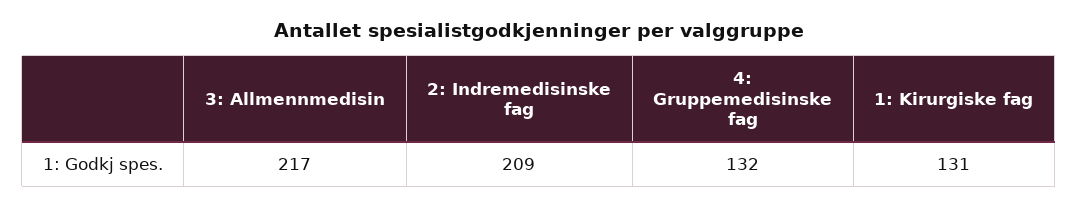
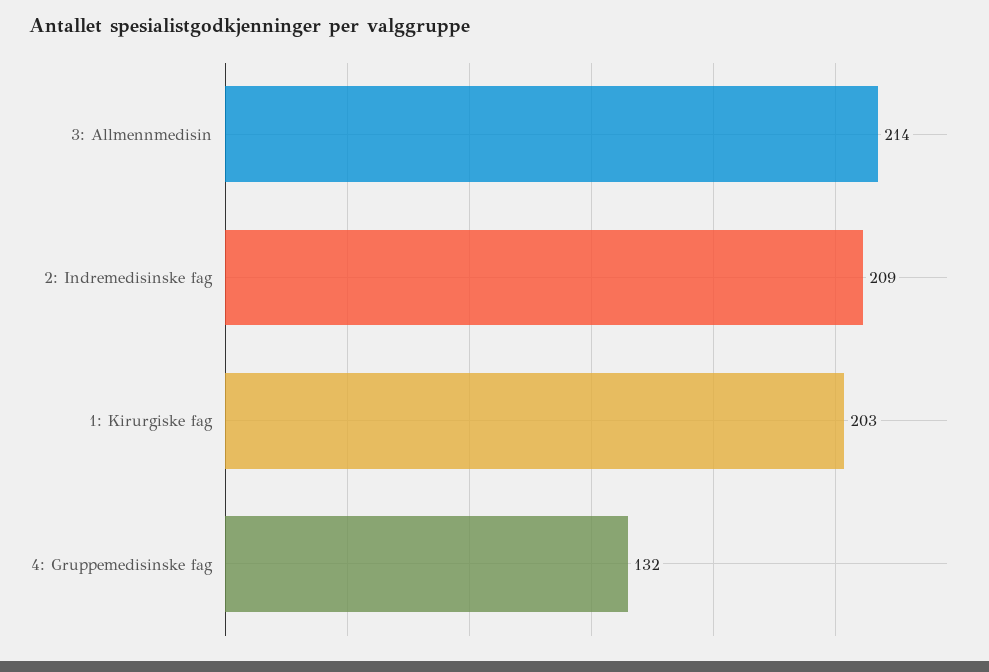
3: Allmennmedisin: 217 -> 214
1: Kirurgiske fag: 131 -> 203

